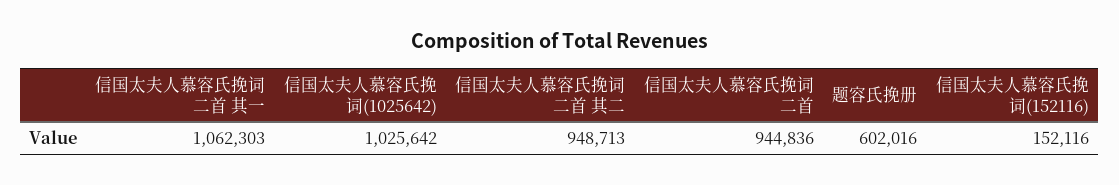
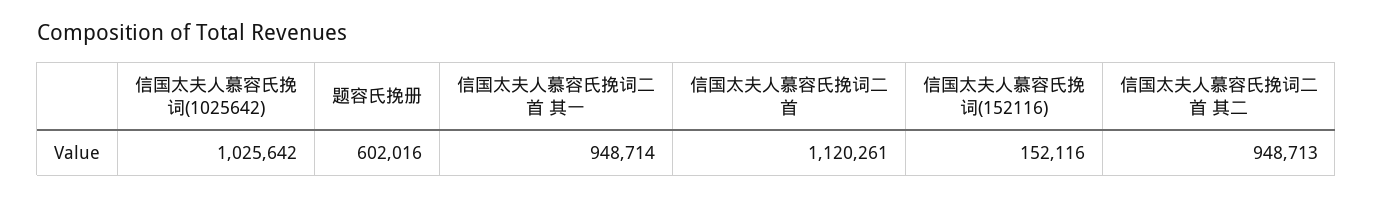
信国太夫人慕容氏挽词二首 其一: 1062303 -> 948714
信国太夫人慕容氏挽词二首: 944836 -> 1120261

